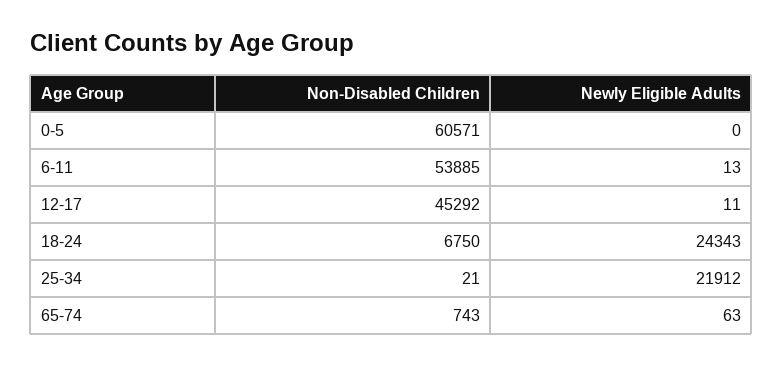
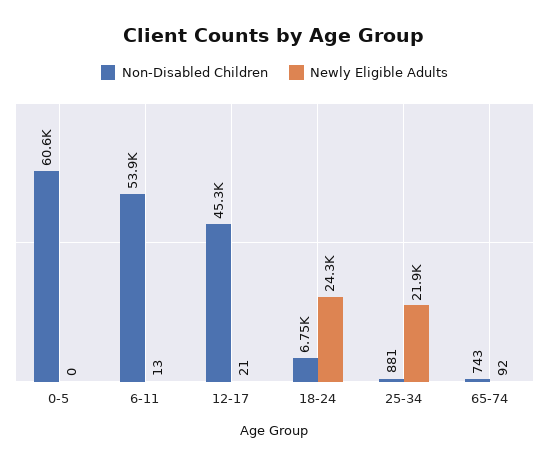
Newly Eligible Adults, 12-17: 11 -> 21
Non-Disabled Children, 25-34: 21 -> 881
Newly Eligible Adults, 65-74: 63 -> 92

